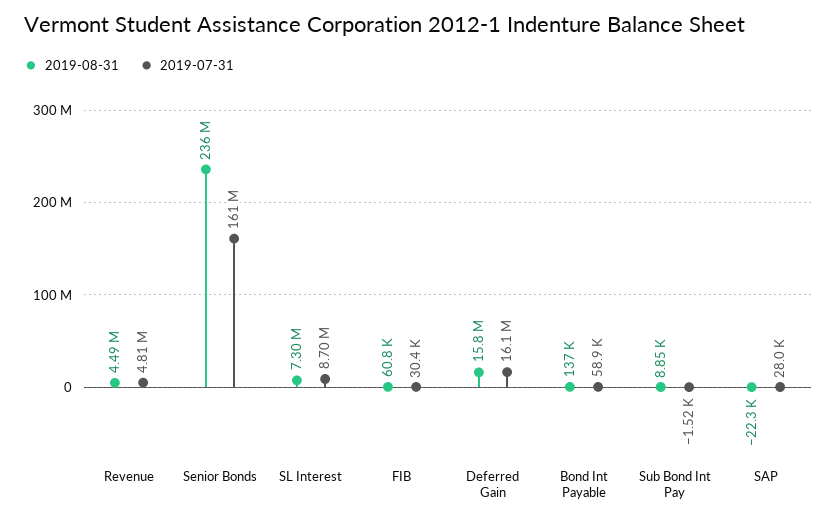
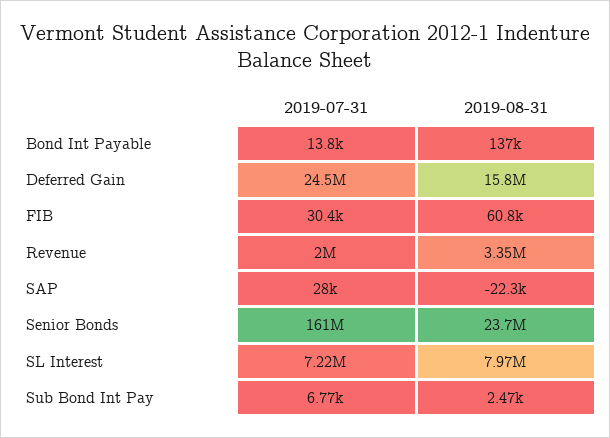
2019-08-31, Revenue: 4490000 -> 3350000
2019-07-31, Revenue: 4810000 -> 2000000
2019-08-31, Senior Bonds: 236000000 -> 23700000
2019-08-31, SL Interest: 7300000 -> 7970000
2019-07-31, SL Interest: 8700000 -> 7220000
2019-07-31, Deferred Gain: 16100000 -> 24500000
2019-07-31, Bond Int Payable: 58900 -> 13800
2019-08-31, Sub Bond Int Pay: 8850 -> 2470
2019-07-31, Sub Bond Int Pay: -1520 -> 6770

